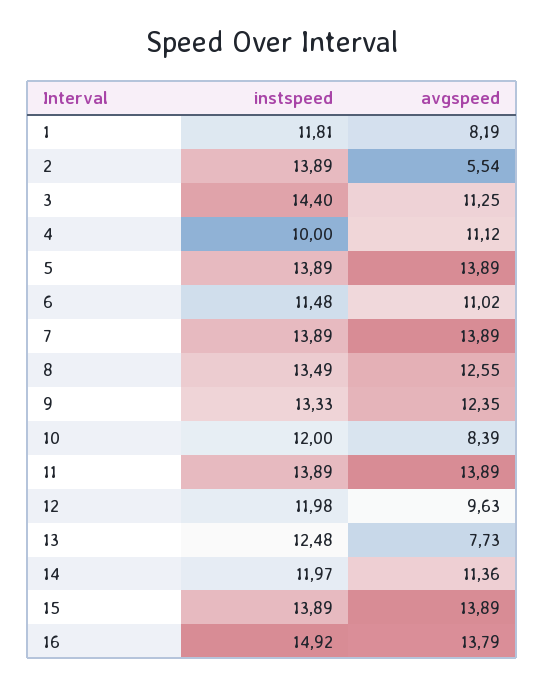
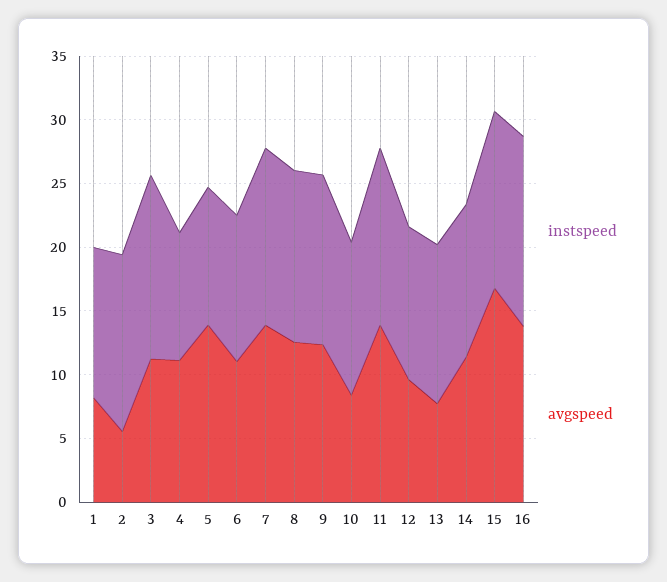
instspeed, 5: 13.89 -> 11
avgspeed, 15: 13.89 -> 17

